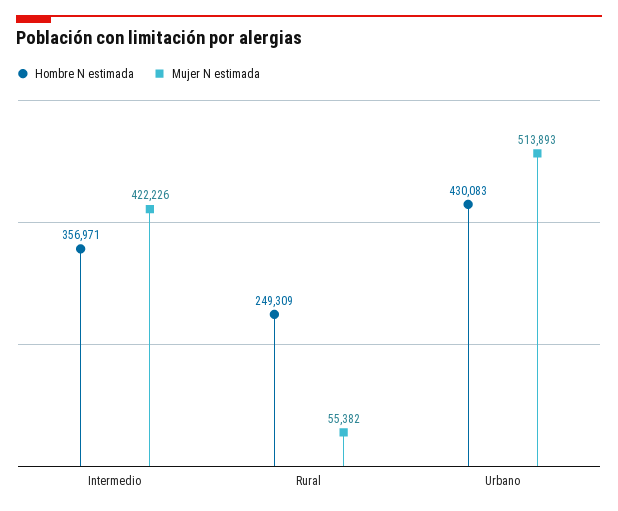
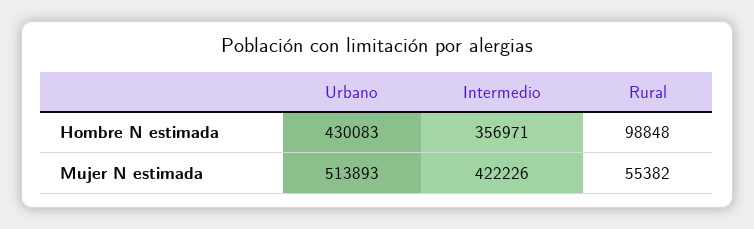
Hombre N estimada, Rural: 249309 -> 98848

